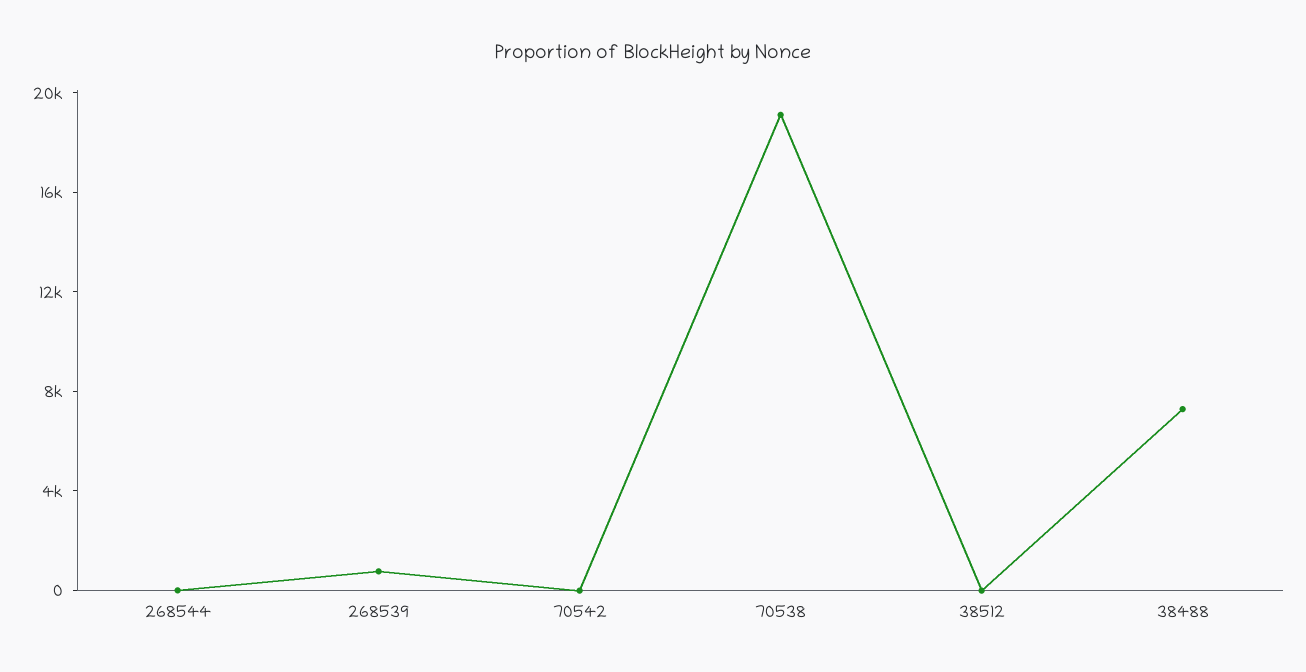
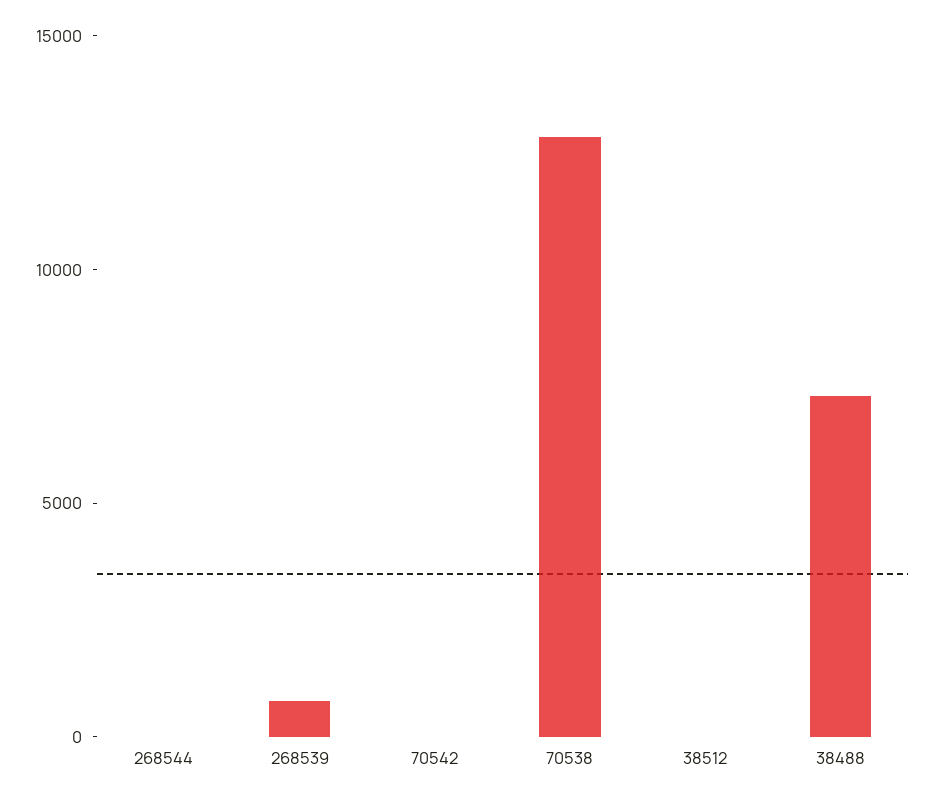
70538: 19000 -> 13000

